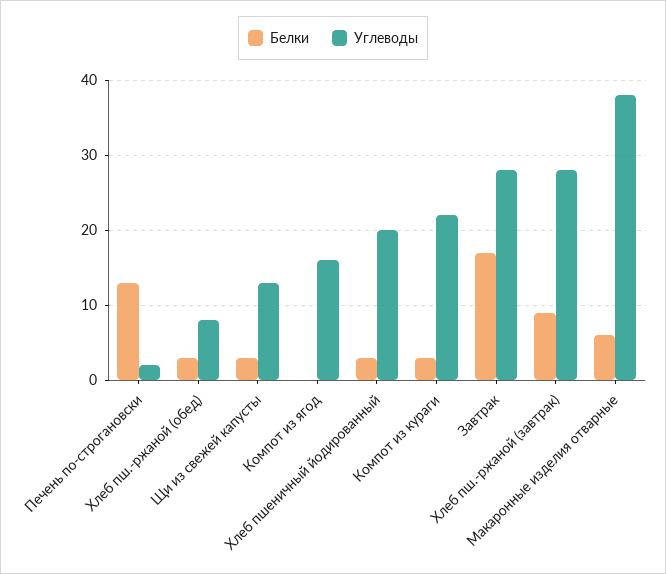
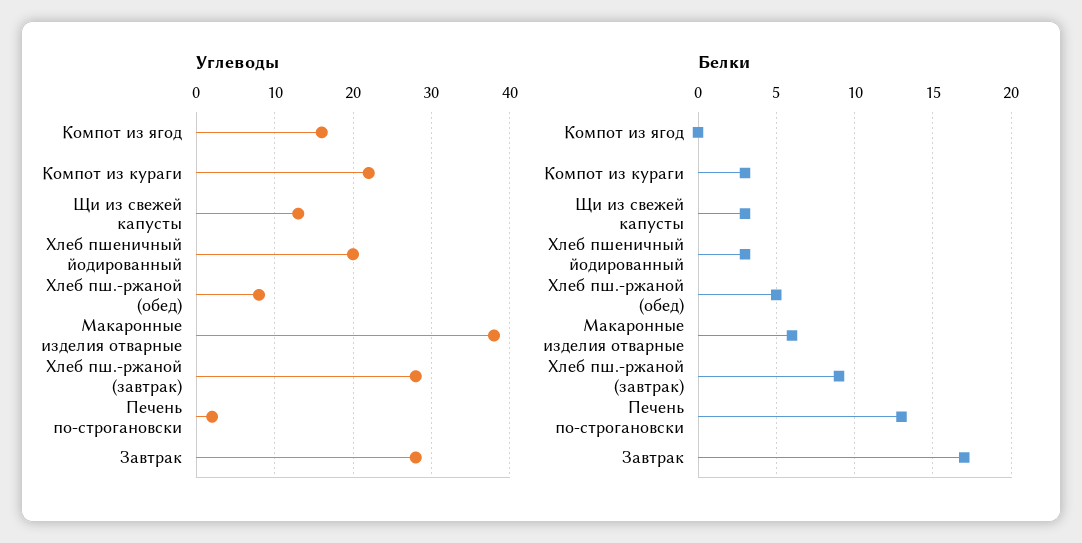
Белки, Хлеб пш.-ржаной (обед): 3 -> 5

